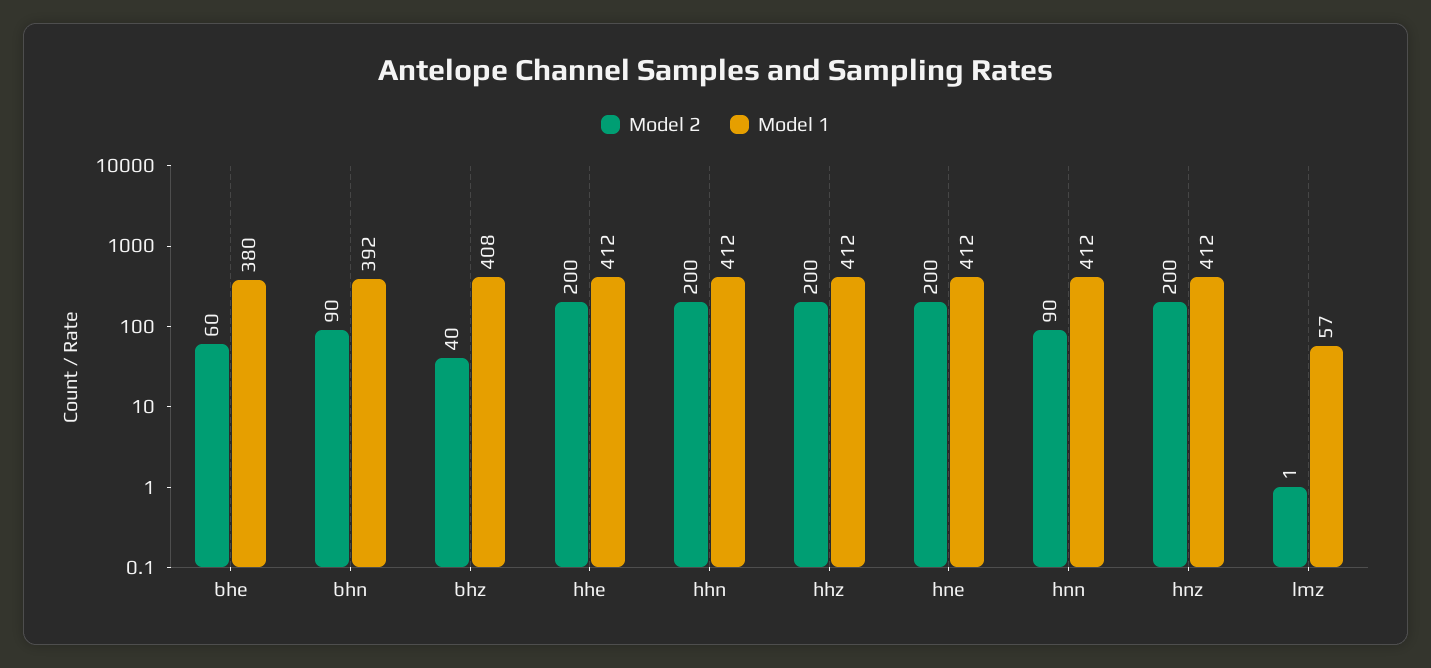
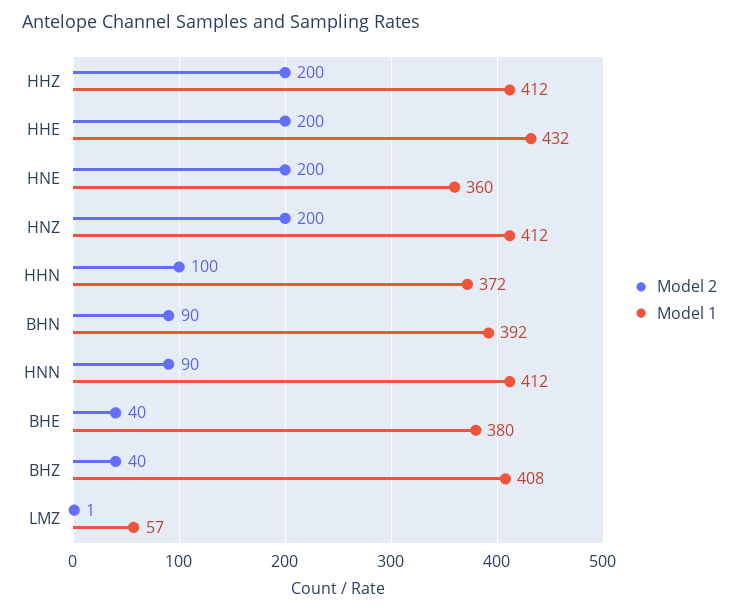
Model 2, bhe: 60 -> 40
Model 1, hhe: 412 -> 432
Model 2, hhn: 200 -> 100
Model 1, hhn: 412 -> 372
Model 1, hne: 412 -> 360

